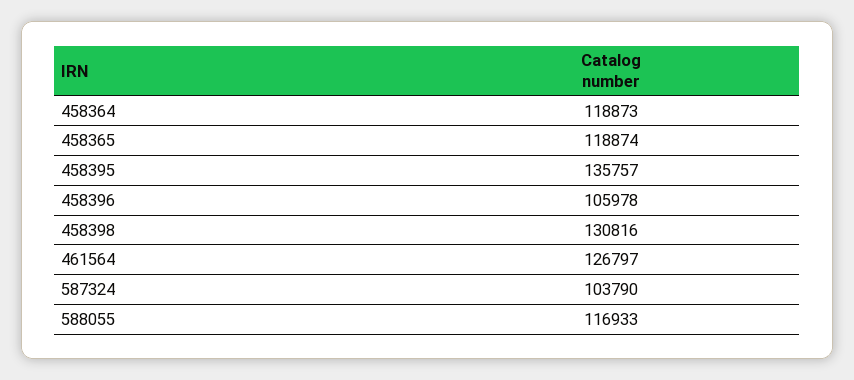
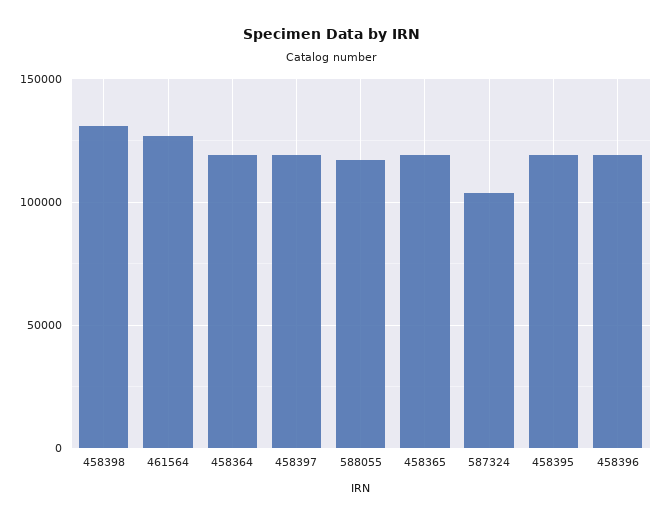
458395: 135757 -> 120000
458396: 105978 -> 120000
458397: none -> 120000

